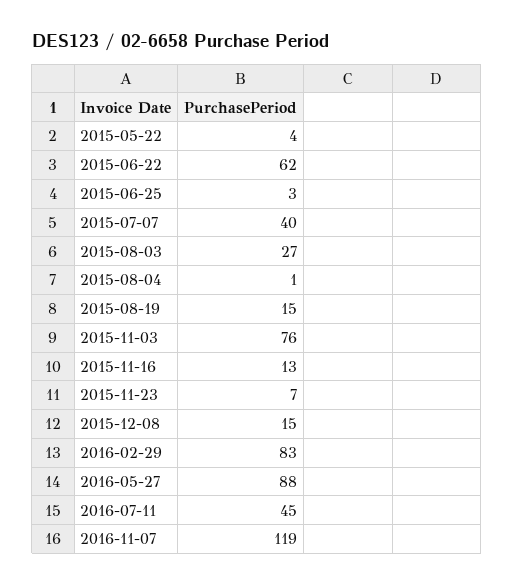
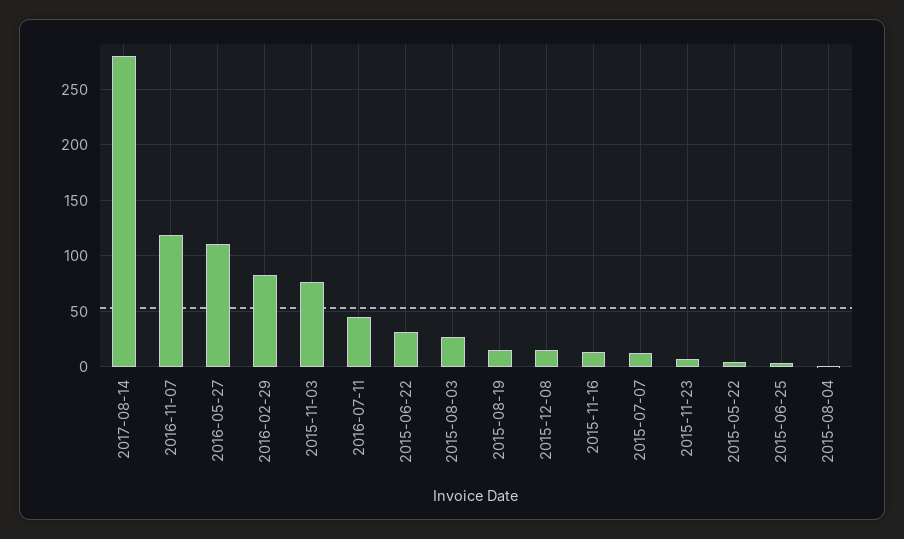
2015-06-22: 62 -> 30
2015-07-07: 40 -> 10
2016-05-27: 88 -> 110
2017-08-14: none -> 280

